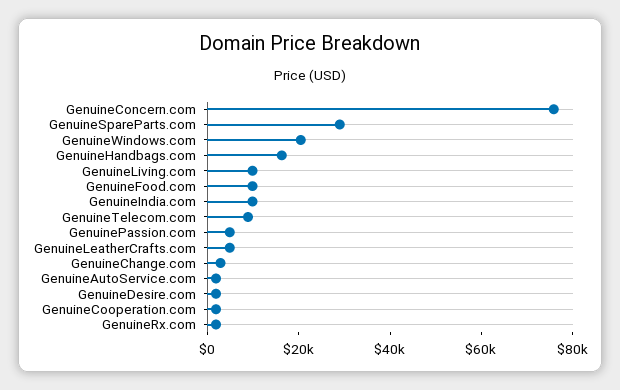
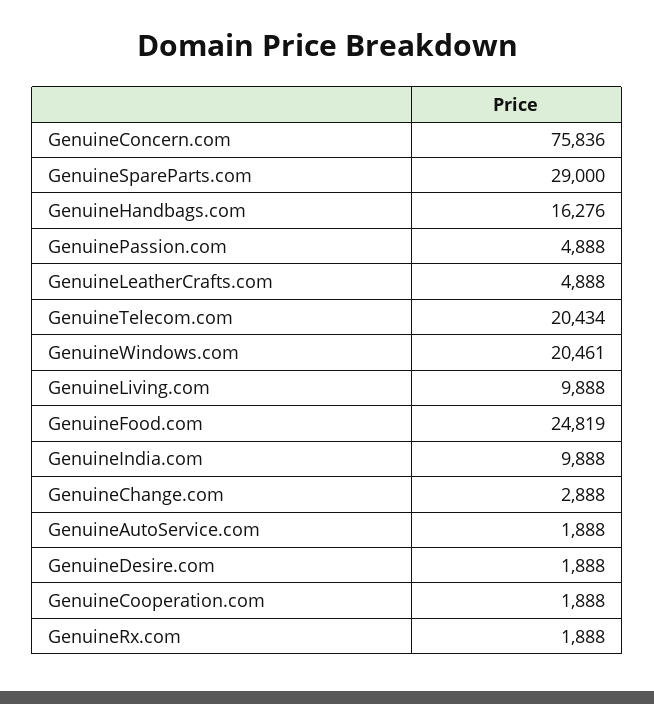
GenuineFood.com: 10000 -> 24819
GenuineTelecom.com: 10000 -> 20434

